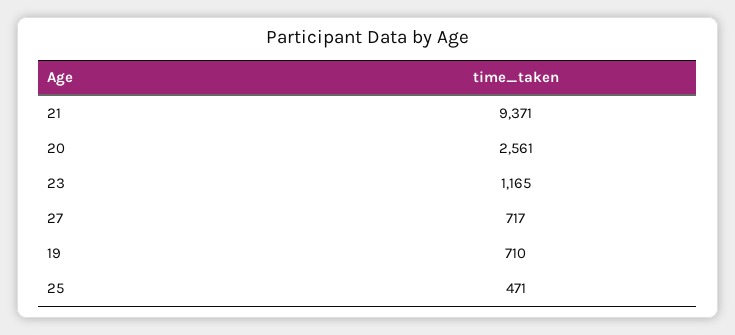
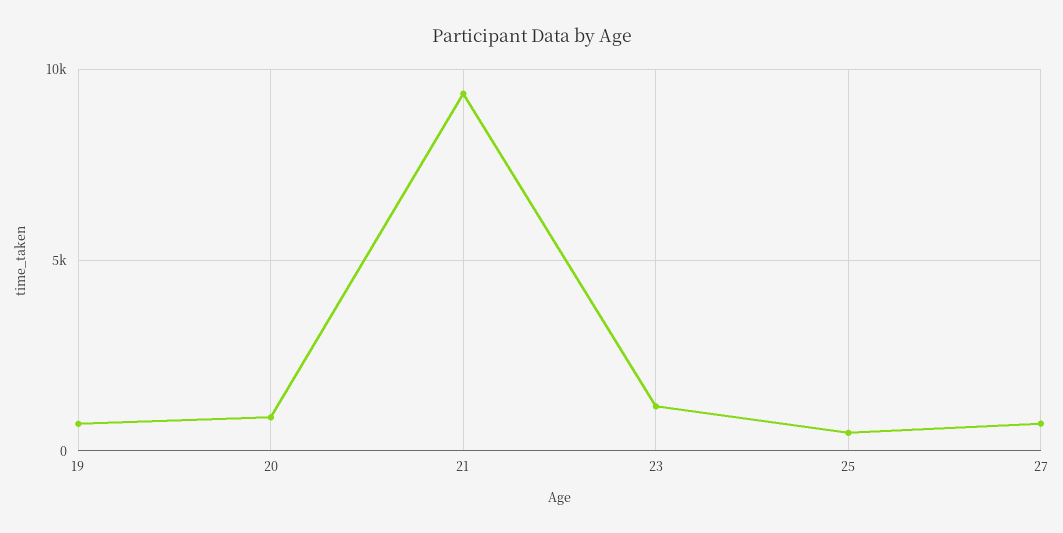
20: 2561 -> 1000

